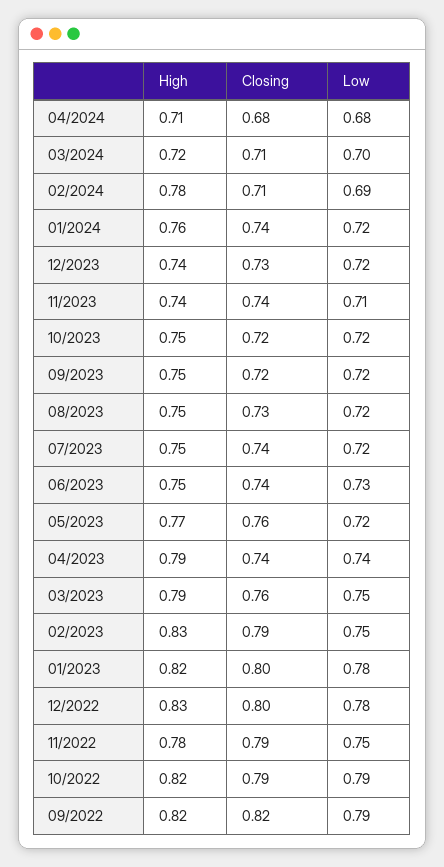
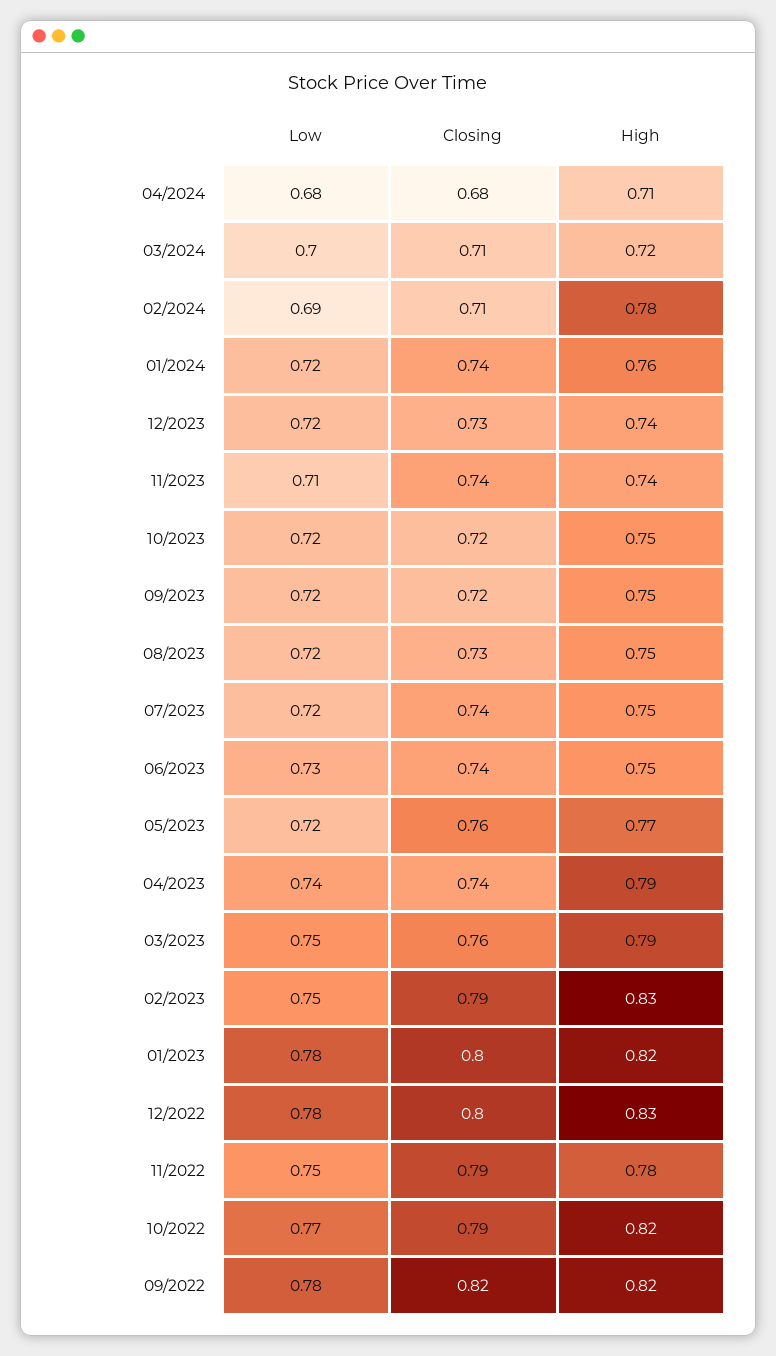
Low, 10/2022: 0.79 -> 0.77
Low, 09/2022: 0.79 -> 0.78

